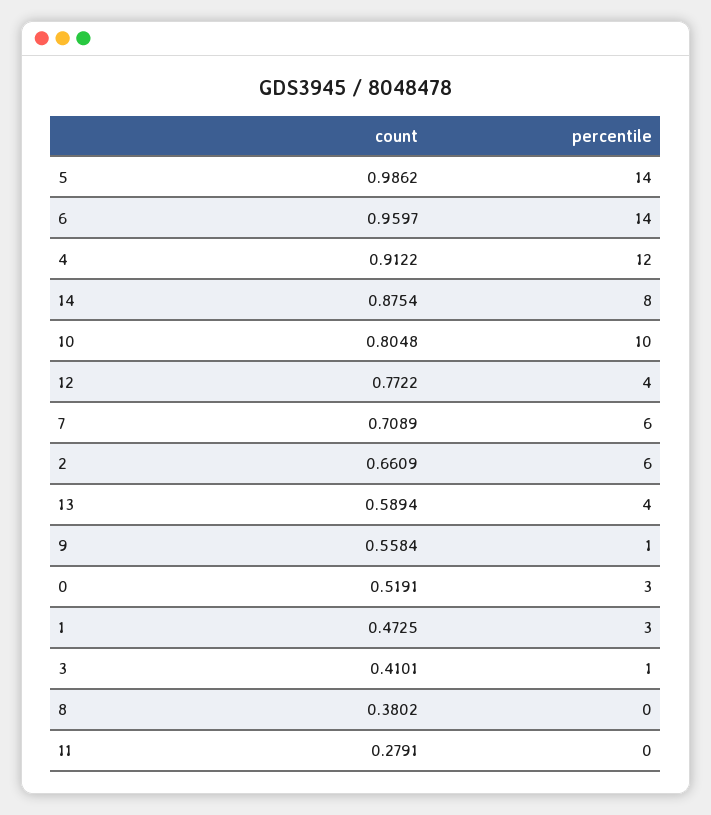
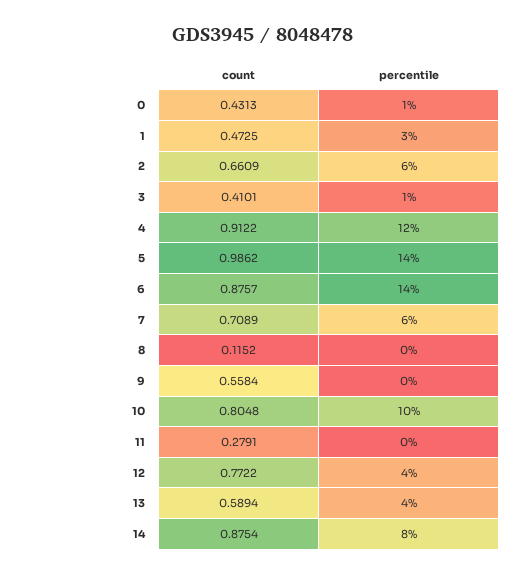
count, 6: 0.9597 -> 0.8757
percentile, 9: 1 -> 0
count, 0: 0.5191 -> 0.4313
percentile, 0: 3 -> 1
count, 8: 0.3802 -> 0.1152

